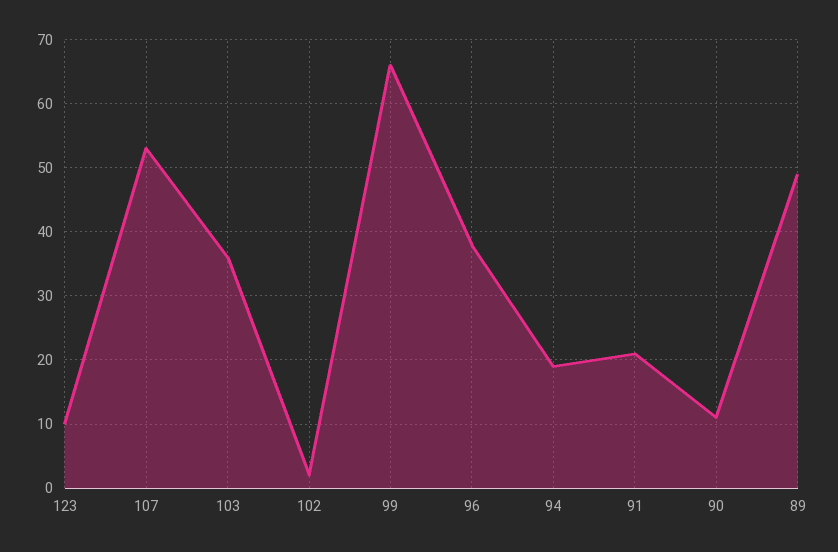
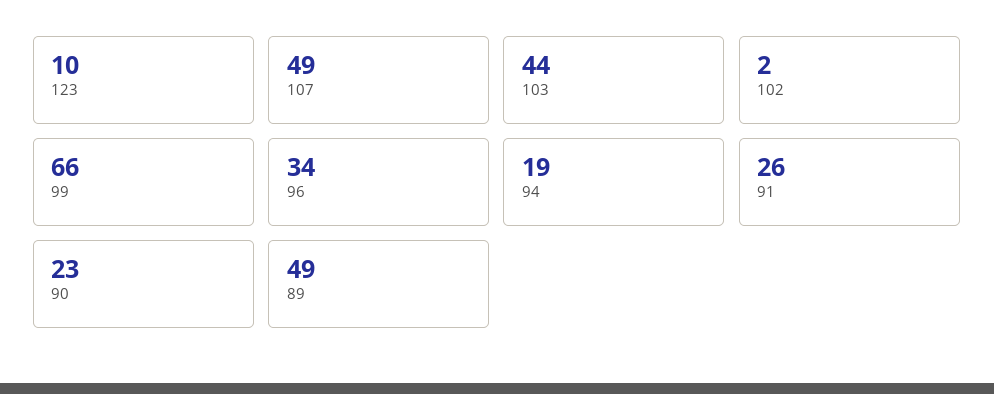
107: 53 -> 49
103: 36 -> 44
96: 38 -> 34
91: 21 -> 26
90: 11 -> 23

